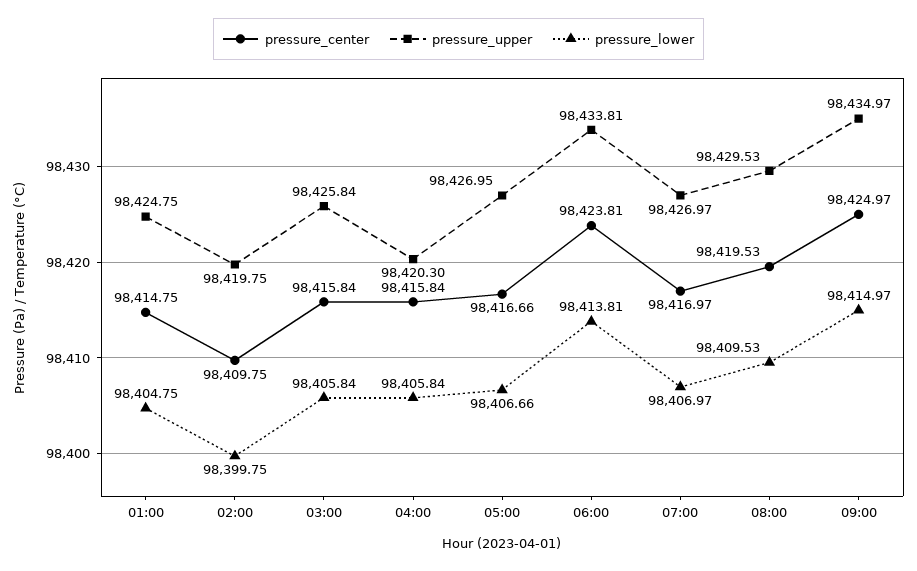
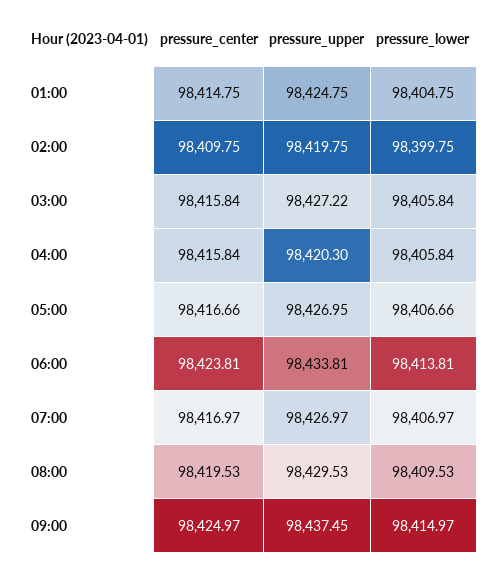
pressure_upper, 03:00: 98425.84 -> 98427.22
pressure_upper, 09:00: 98434.97 -> 98437.45

